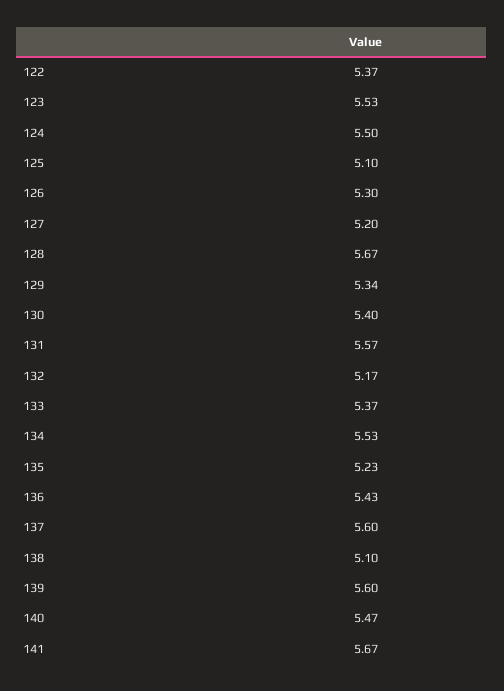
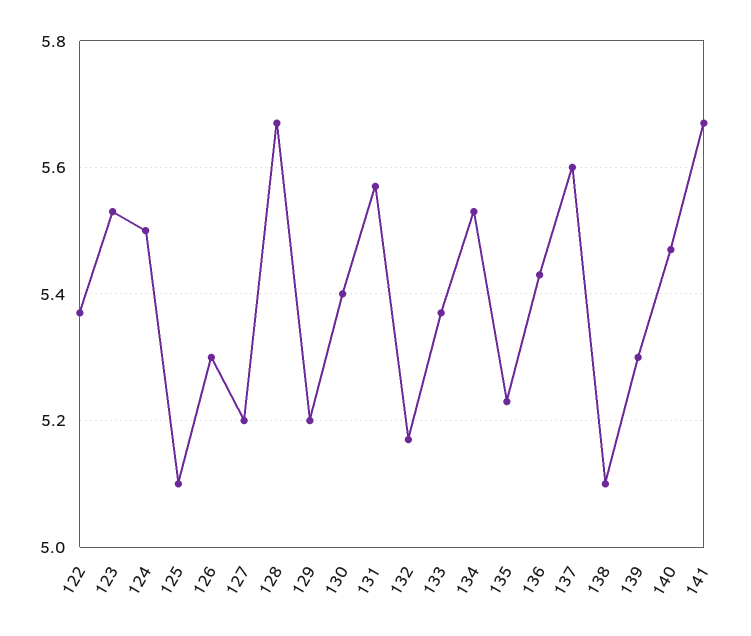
129: 5.34 -> 5.2
139: 5.6 -> 5.3

